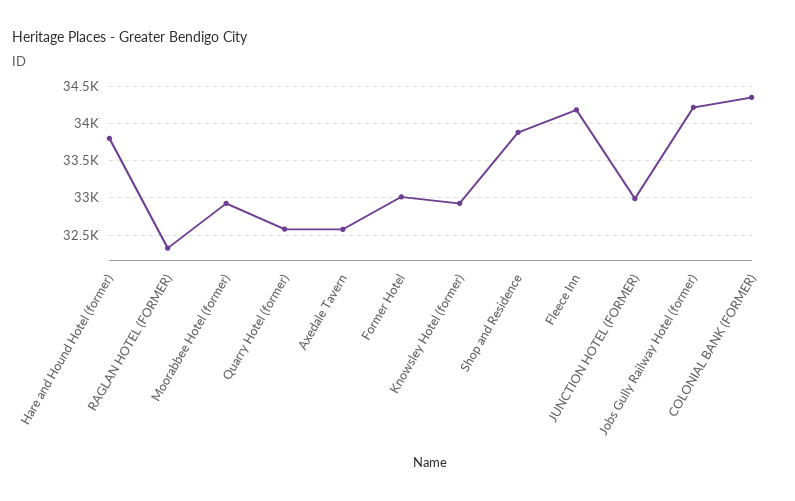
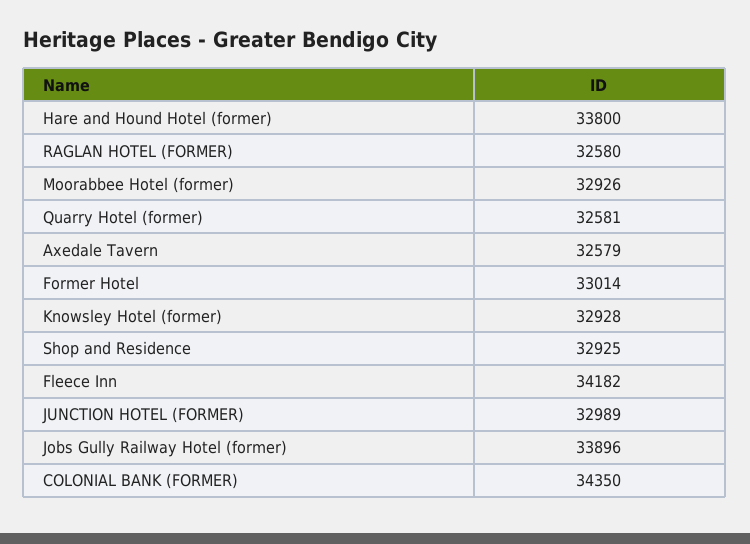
RAGLAN HOTEL (FORMER): 32300 -> 32580
Shop and Residence: 33900 -> 32925
Jobs Gully Railway Hotel (former): 34200 -> 33896

